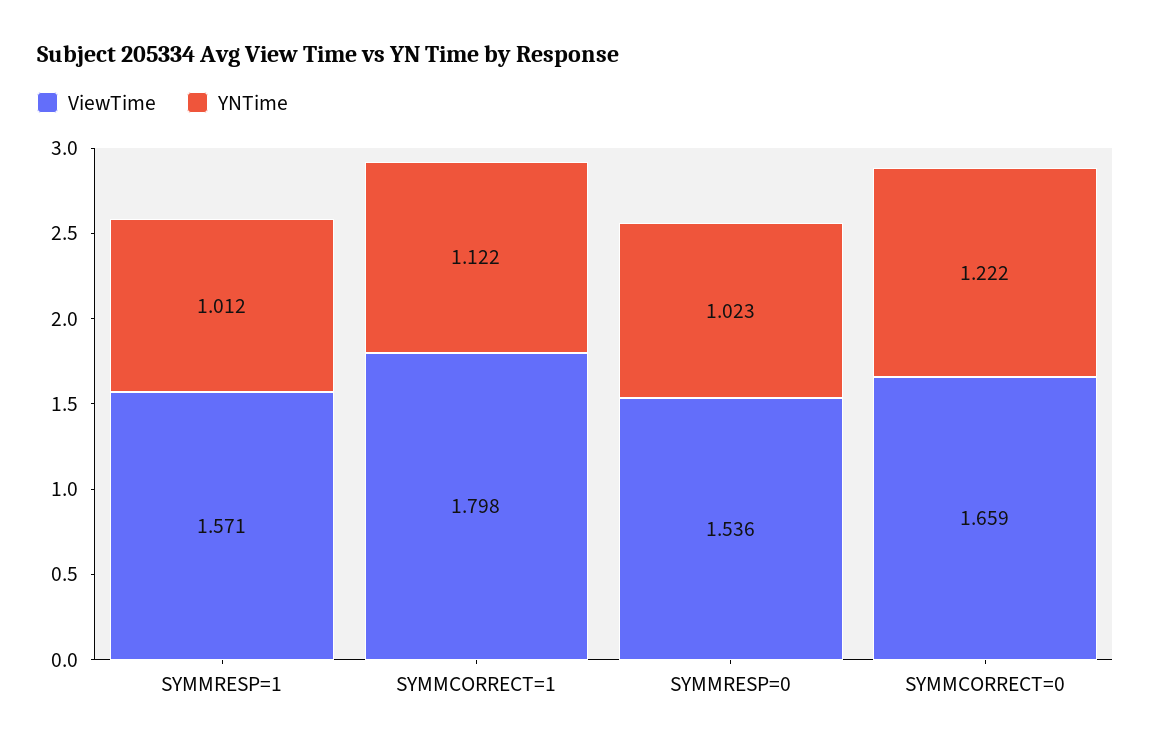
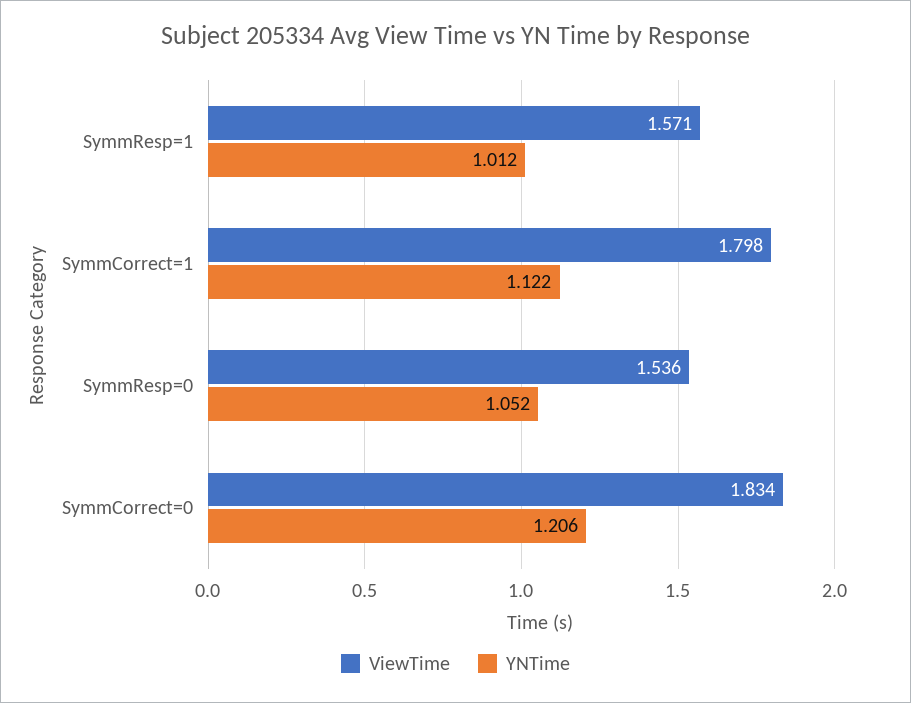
YNTime, SYMMRESP=0: 1.023 -> 1.052
ViewTime, SYMMCORRECT=0: 1.659 -> 1.834
YNTime, SYMMCORRECT=0: 1.222 -> 1.206

